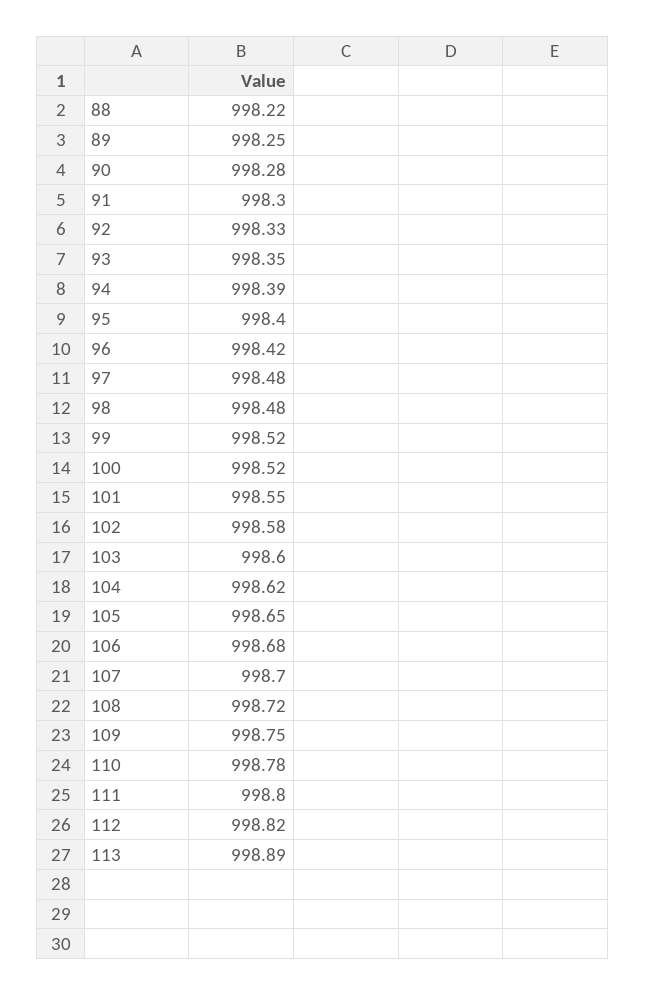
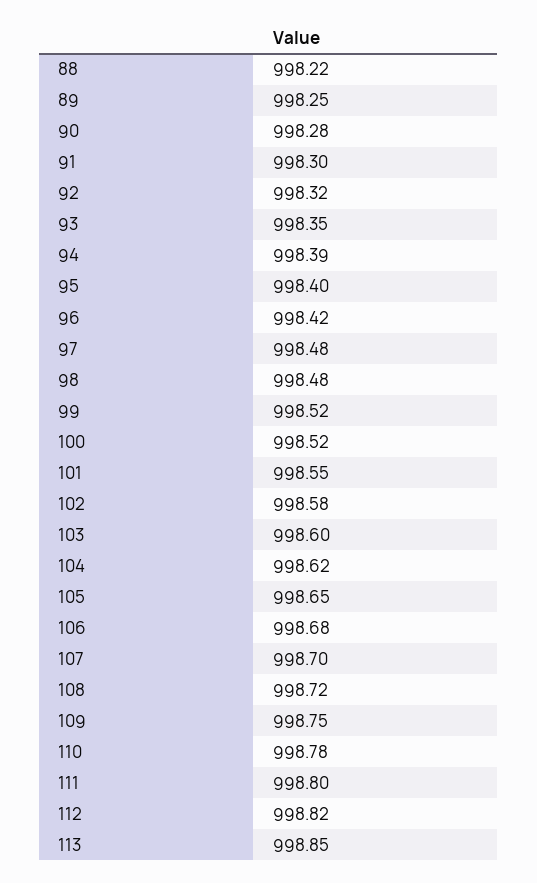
92: 998.33 -> 998.32
113: 998.89 -> 998.85

